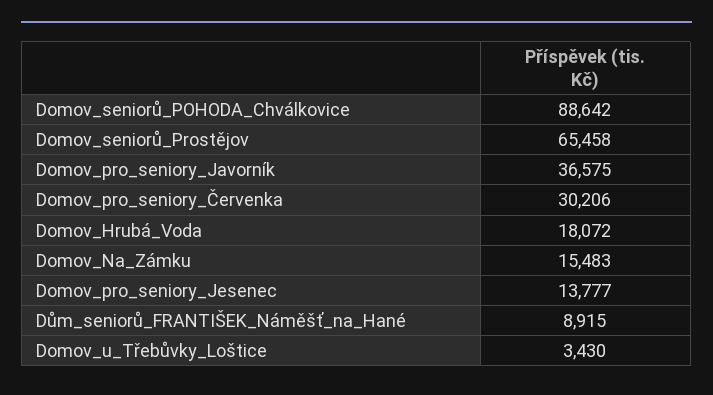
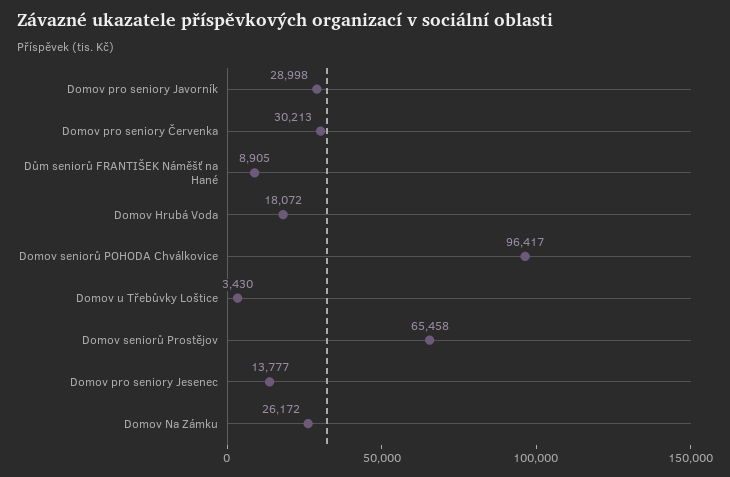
Domov_seniorů_POHODA_Chválkovice: 88642 -> 96417
Domov_pro_seniory_Javorník: 36575 -> 28998
Domov_pro_seniory_Červenka: 30206 -> 30213
Domov_Na_Zámku: 15483 -> 26172
Dům_seniorů_FRANTIŠEK_Náměšť_na_Hané: 8915 -> 8905

